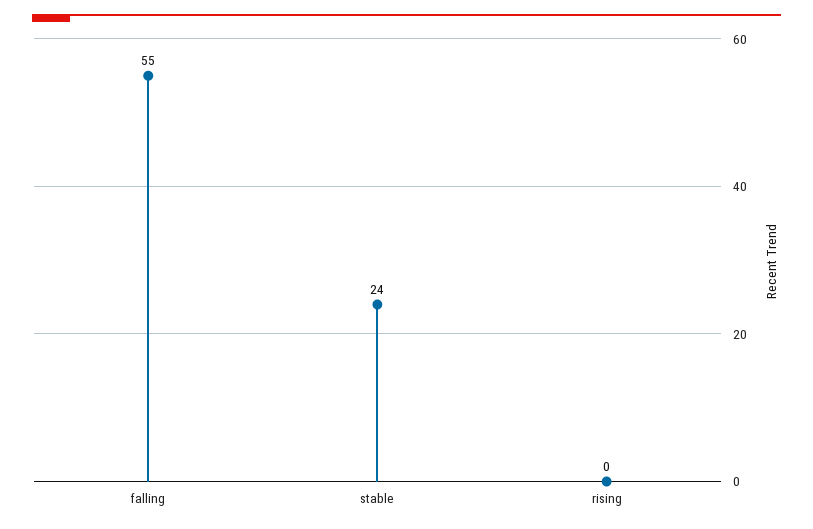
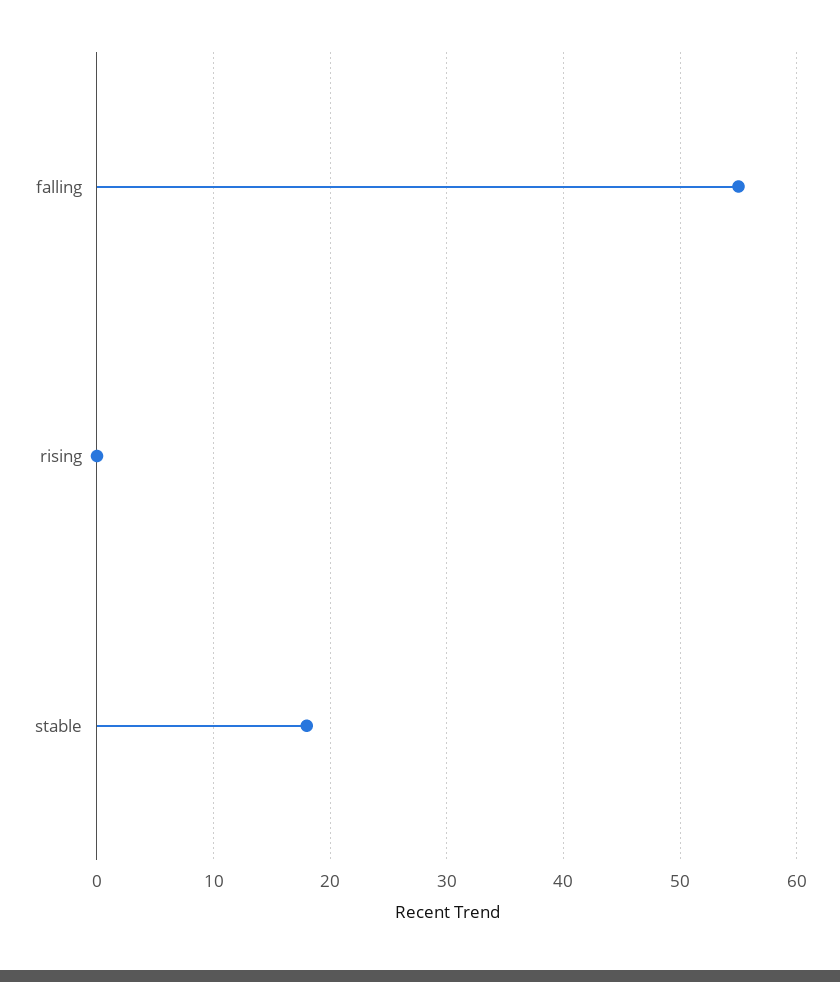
stable: 24 -> 18

